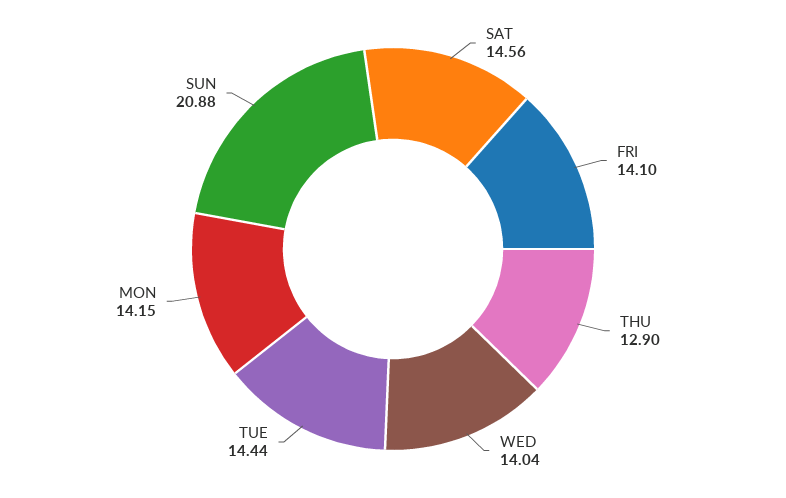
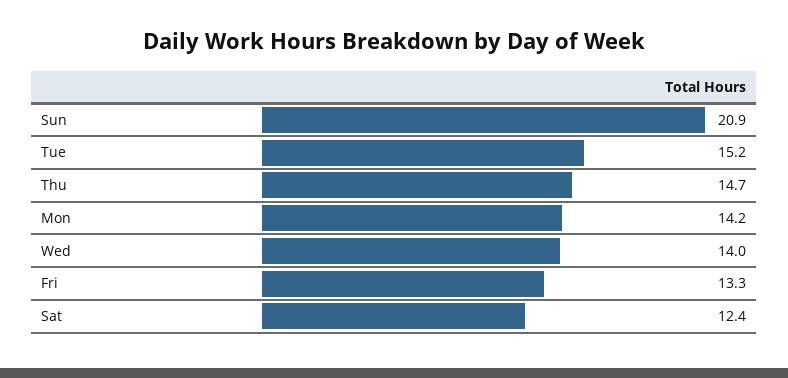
SAT: 14.56 -> 12.4
FRI: 14.1 -> 13.3
THU: 12.9 -> 14.7
TUE: 14.44 -> 15.2

